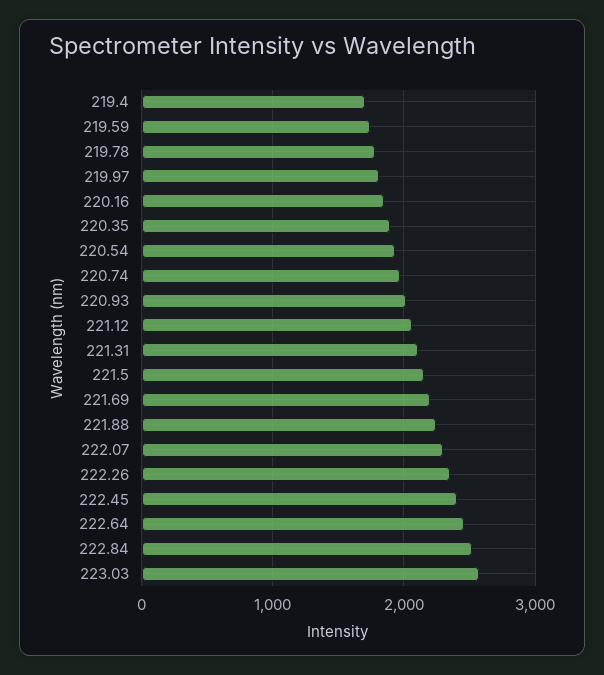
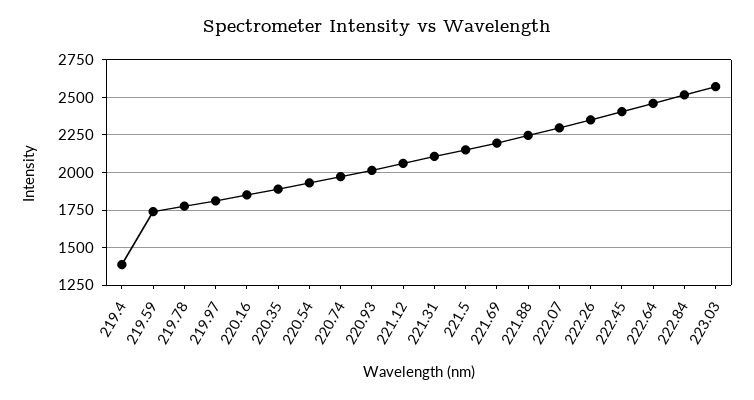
219.4: 1700 -> 1400

